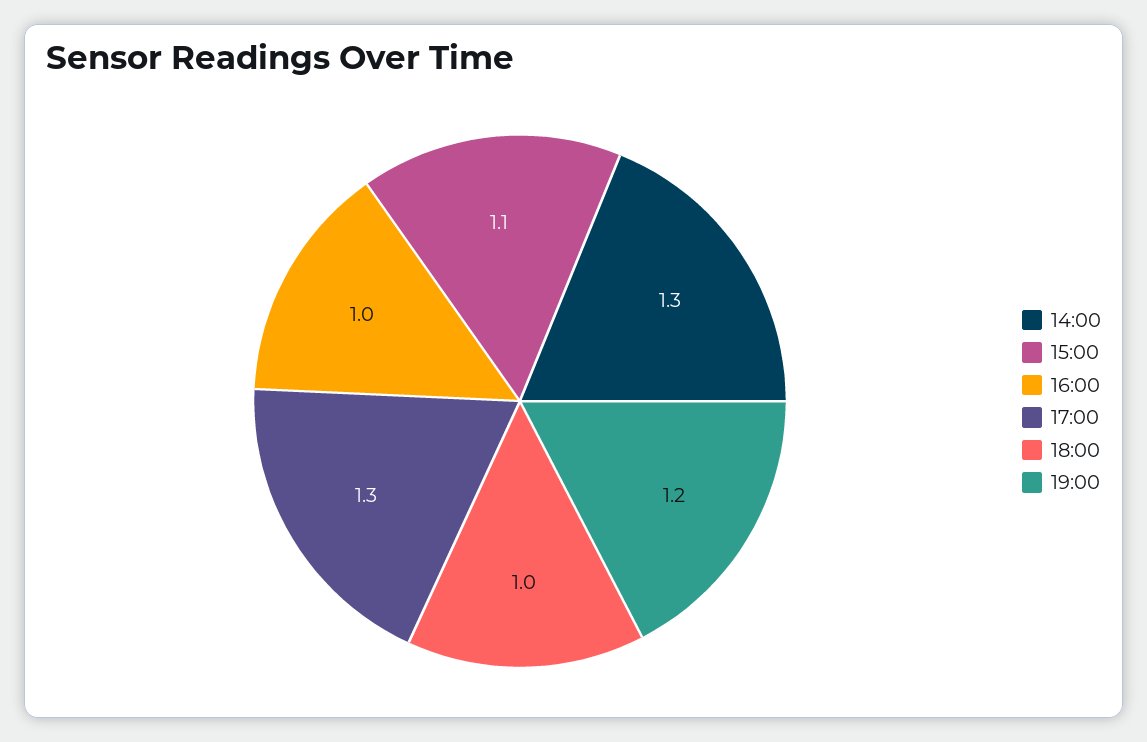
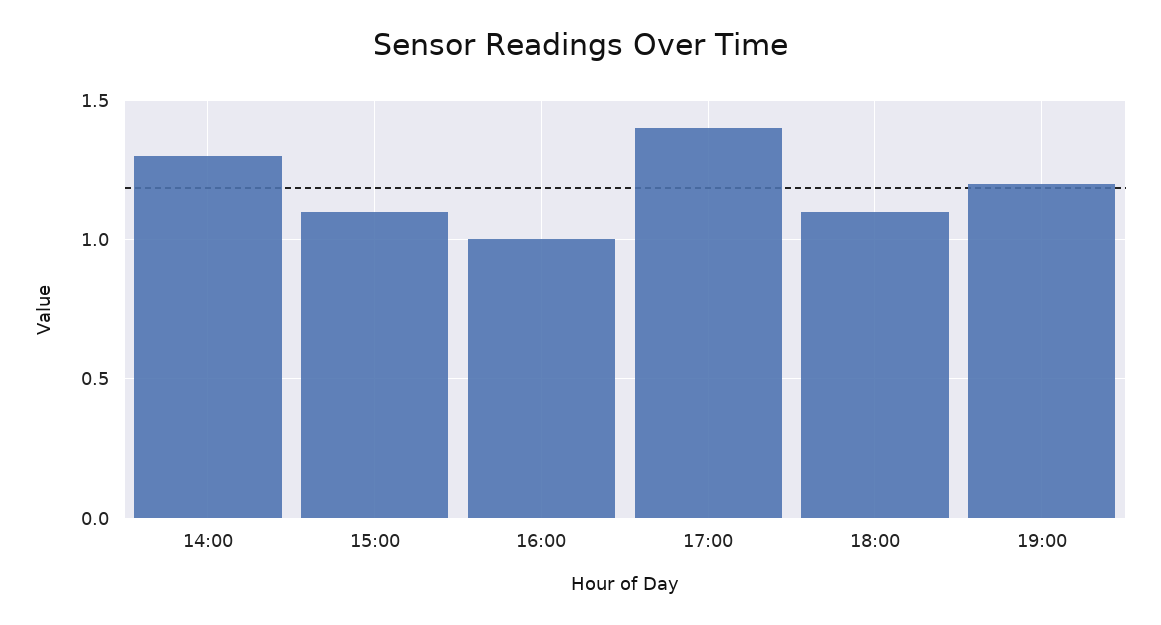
17:00: 1.3 -> 1.4
18:00: 1 -> 1.1

